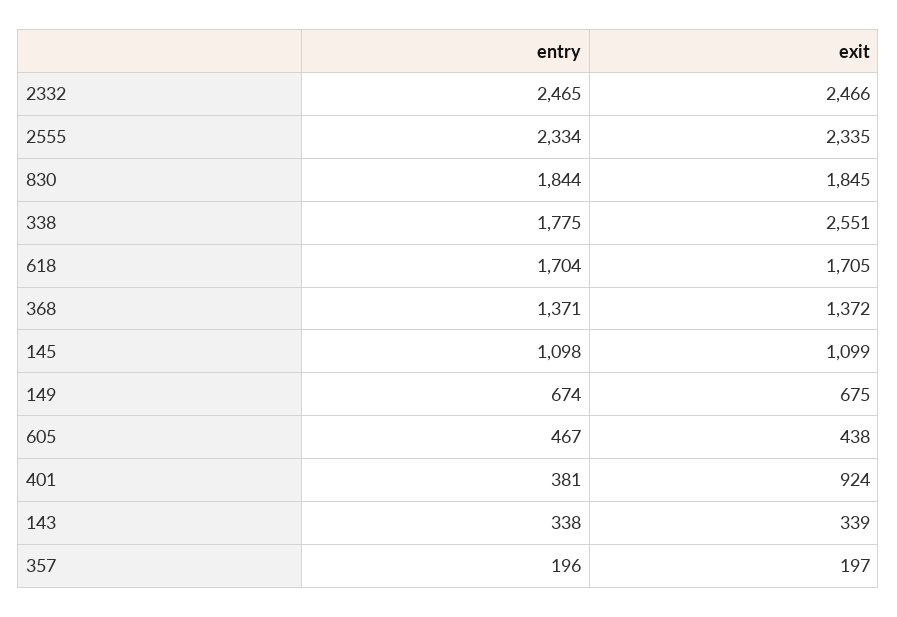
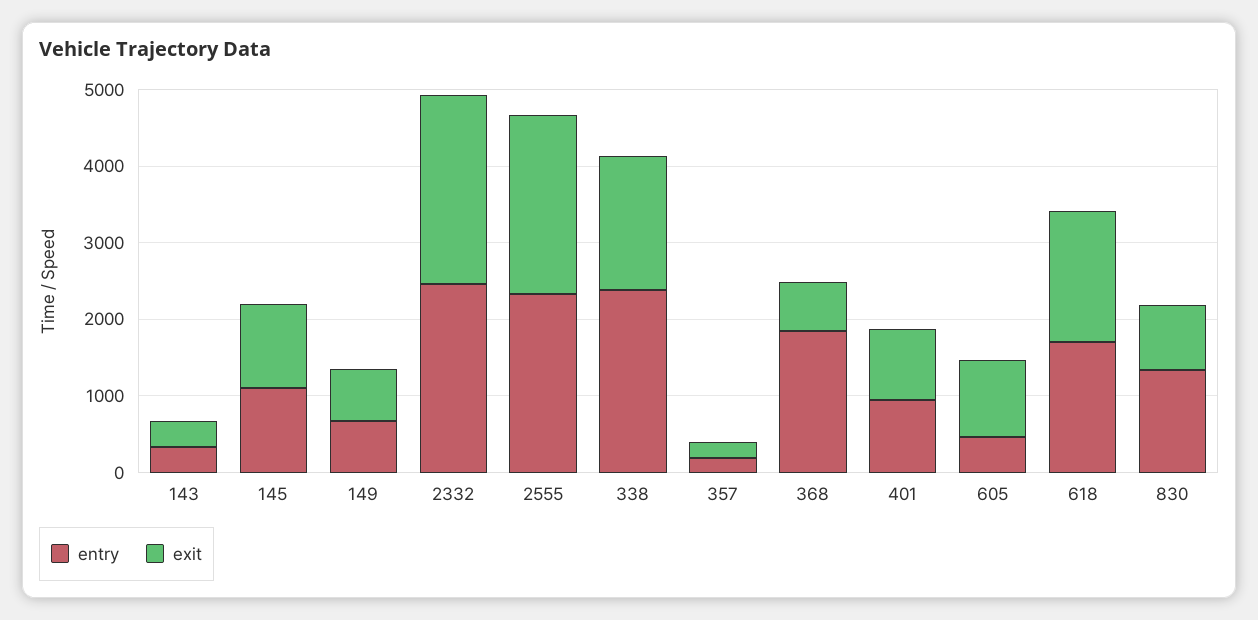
entry, 830: 1844 -> 1400
exit, 830: 1845 -> 800
entry, 338: 1775 -> 2400
exit, 338: 2551 -> 1800
entry, 368: 1371 -> 1800
exit, 368: 1372 -> 600
exit, 605: 438 -> 1000
entry, 401: 381 -> 1000

